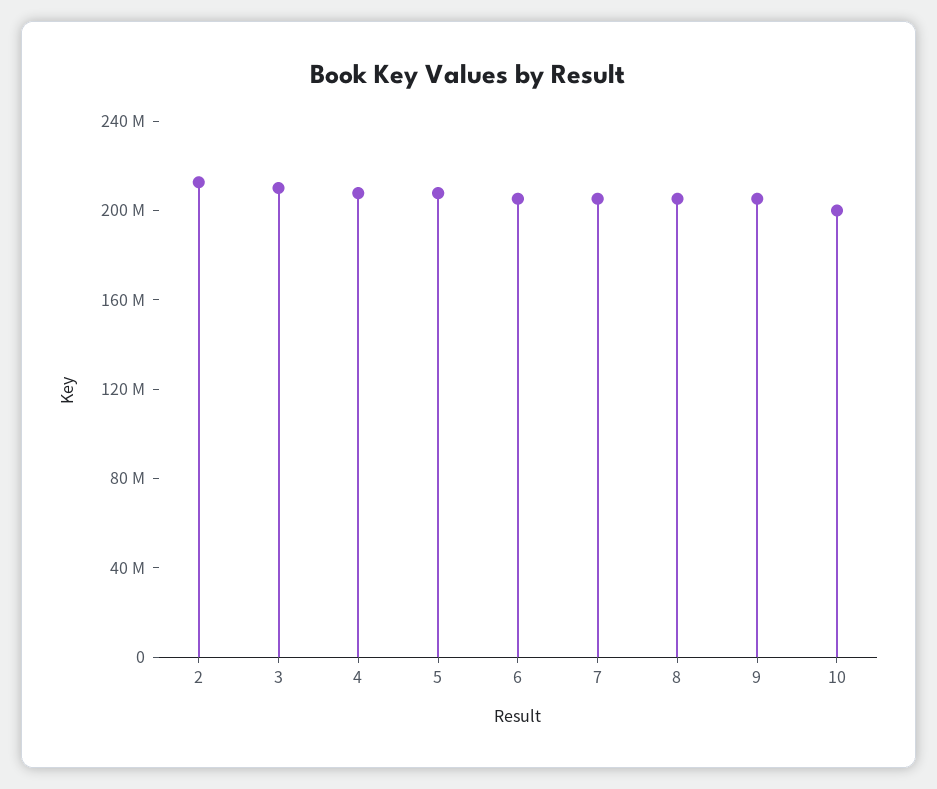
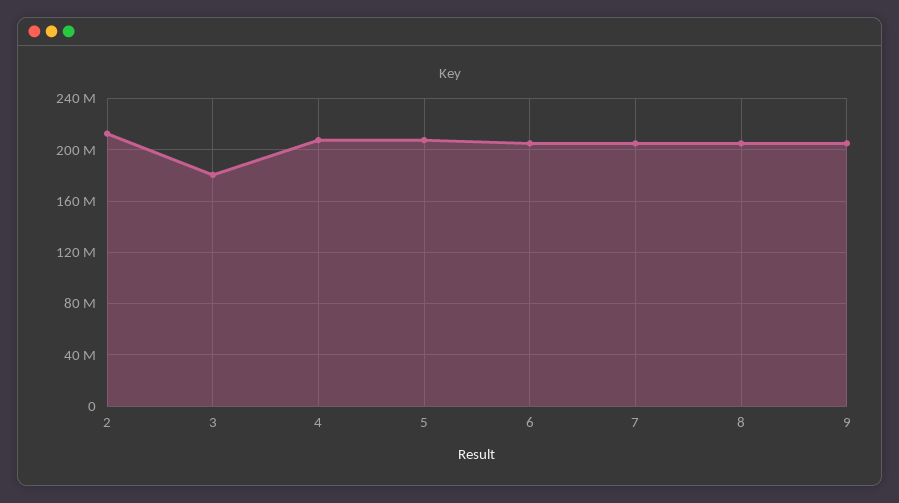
3: 210000000 -> 180000000
10: 200000000 -> none

